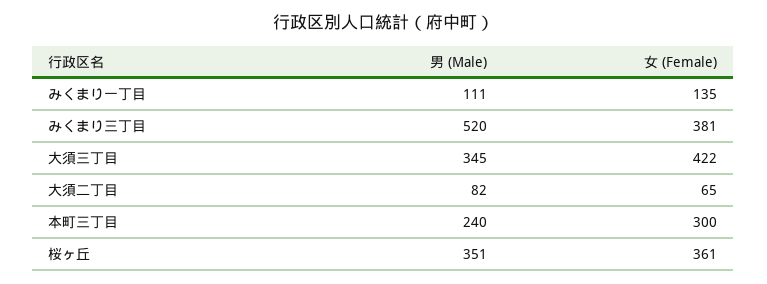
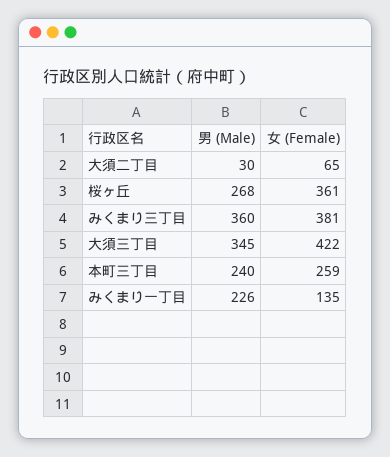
男 (Male), みくまり一丁目: 111 -> 226
男 (Male), みくまり三丁目: 520 -> 360
男 (Male), 大須二丁目: 82 -> 30
女 (Female), 本町三丁目: 300 -> 259
男 (Male), 桜ヶ丘: 351 -> 268

